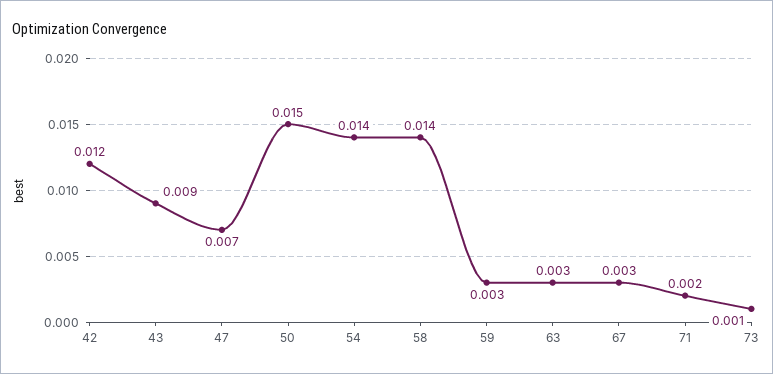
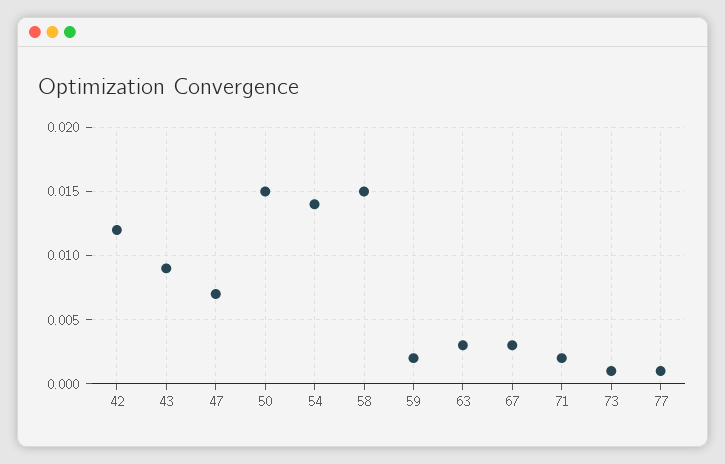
58: 0.014 -> 0.015
59: 0.003 -> 0.002
77: none -> 0.001

